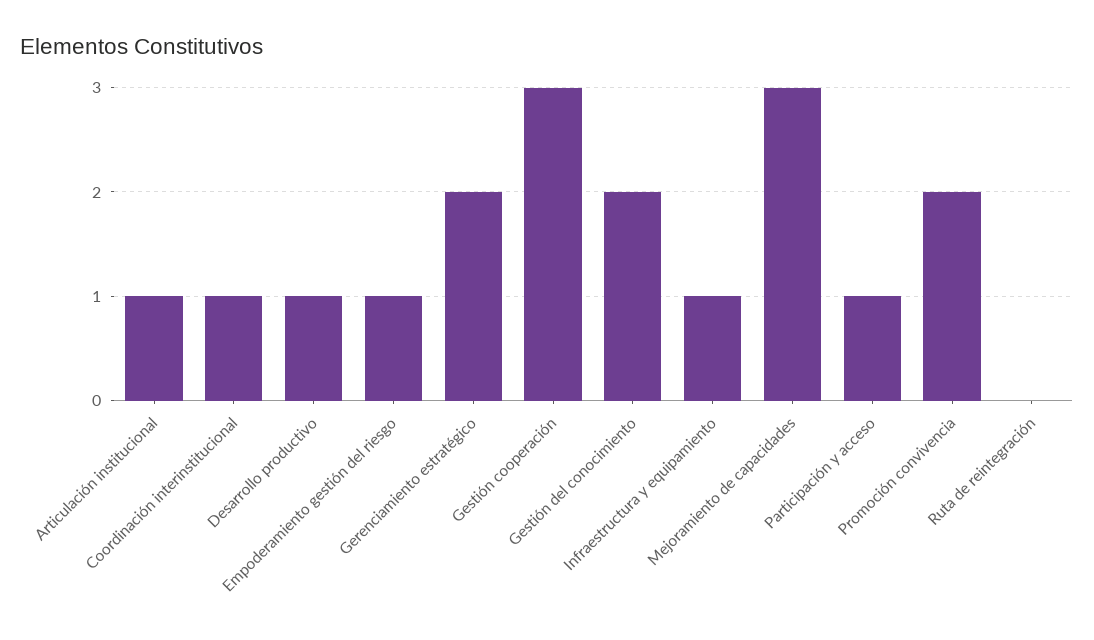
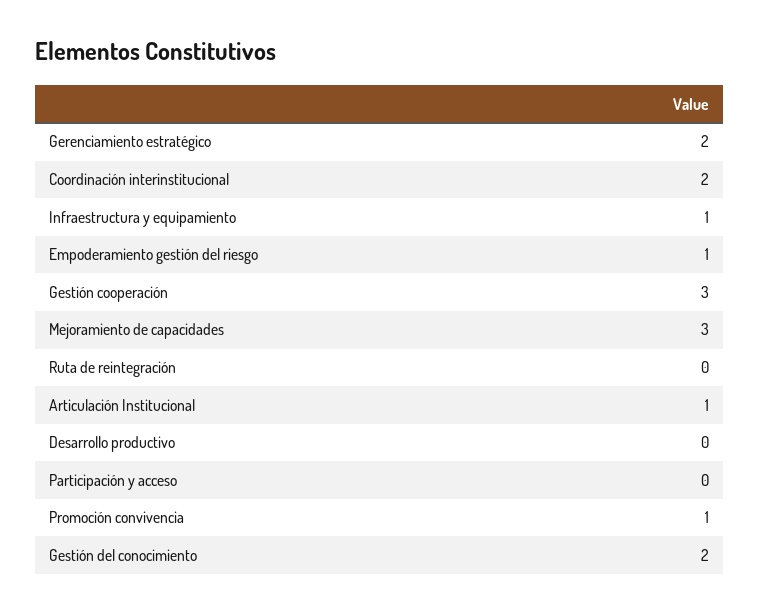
Coordinación interinstitucional: 1 -> 2
Desarrollo productivo: 1 -> 0
Participación y acceso: 1 -> 0
Promoción convivencia: 2 -> 1

